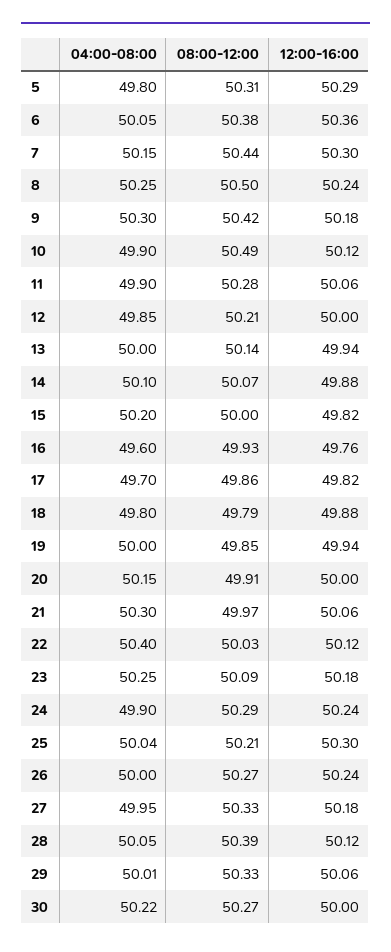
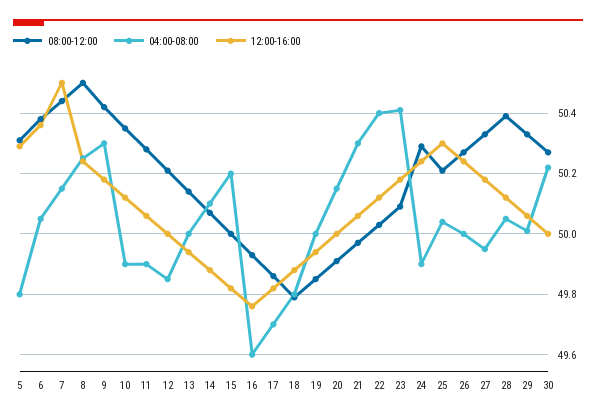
12:00-16:00, 7: 50.3 -> 50.5
08:00-12:00, 10: 50.49 -> 50.35
04:00-08:00, 23: 50.25 -> 50.4

